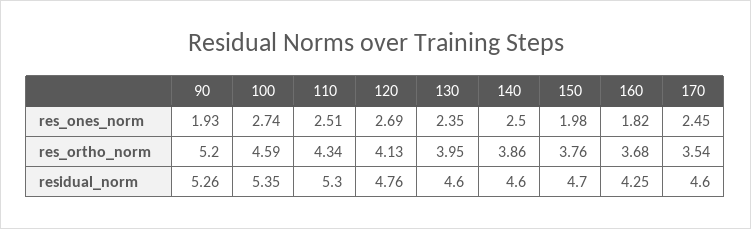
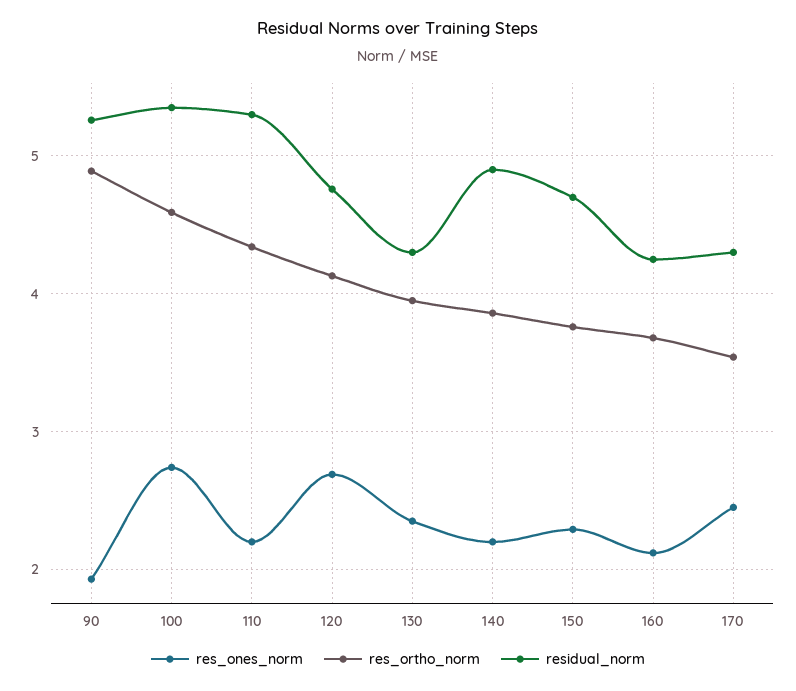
res_ones_norm, 110: 2.51 -> 2.2
res_ones_norm, 140: 2.5 -> 2.2
res_ones_norm, 150: 1.98 -> 2.3
res_ones_norm, 160: 1.82 -> 2.1
res_ortho_norm, 90: 5.2 -> 4.9
residual_norm, 130: 4.6 -> 4.3
residual_norm, 140: 4.6 -> 4.9
residual_norm, 170: 4.6 -> 4.3

